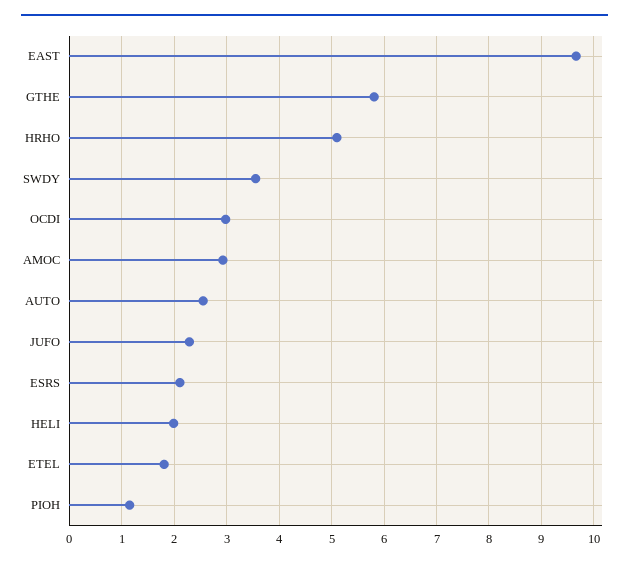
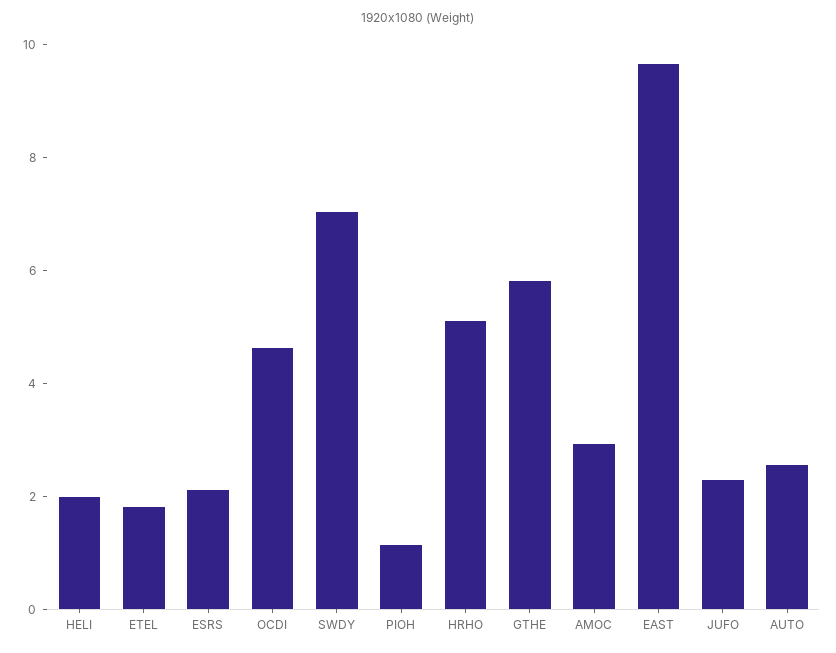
SWDY: 3.6 -> 7
OCDI: 3 -> 4.5

